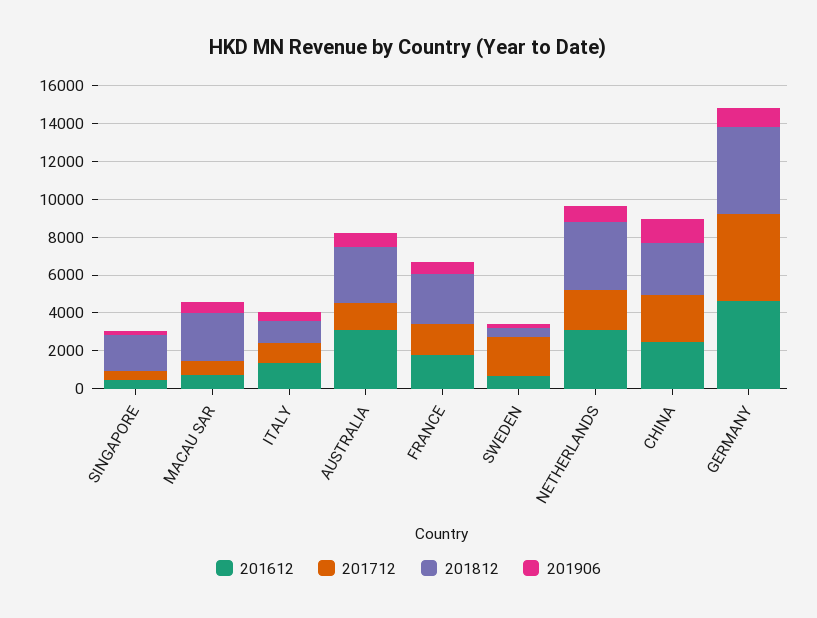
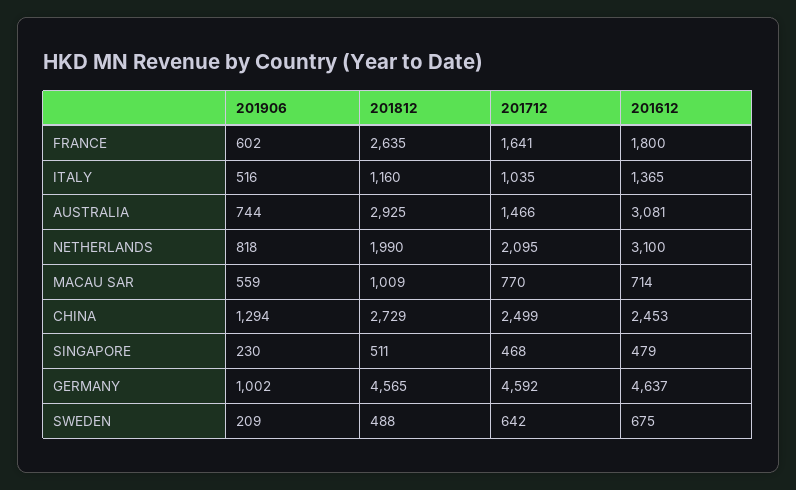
201812, SINGAPORE: 2000 -> 511
201812, MACAU SAR: 2500 -> 1009
201712, SWEDEN: 2000 -> 642
201812, NETHERLANDS: 3500 -> 1990

